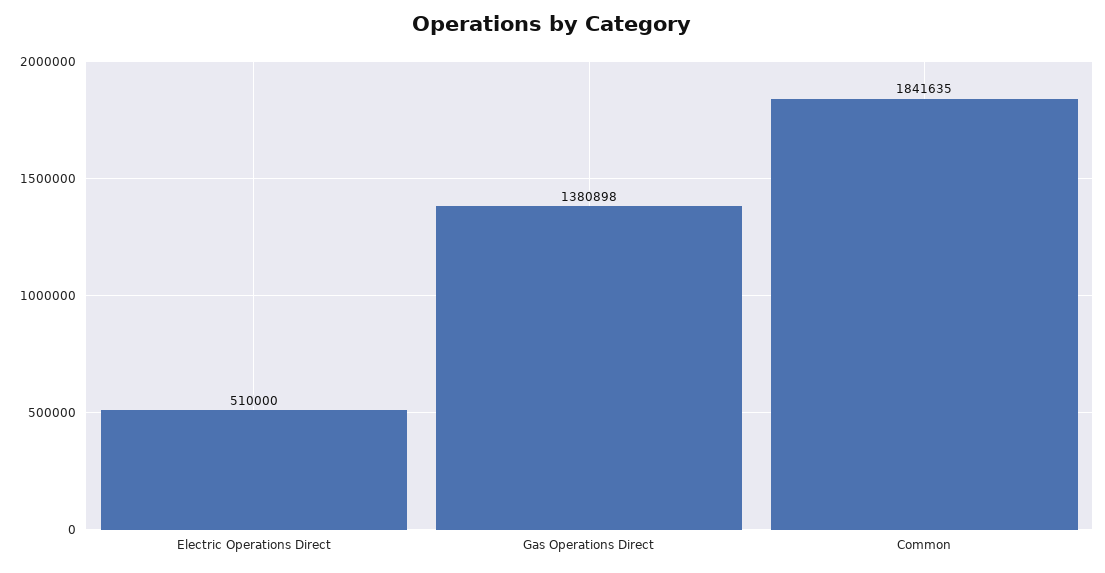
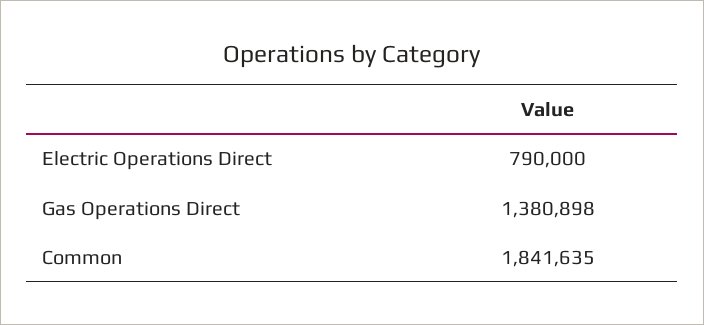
Electric Operations Direct: 510000 -> 790000

